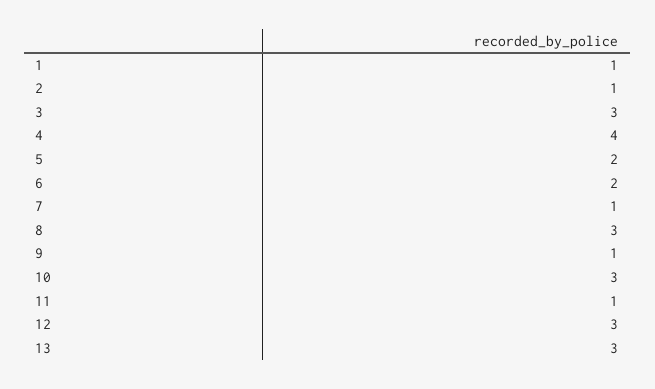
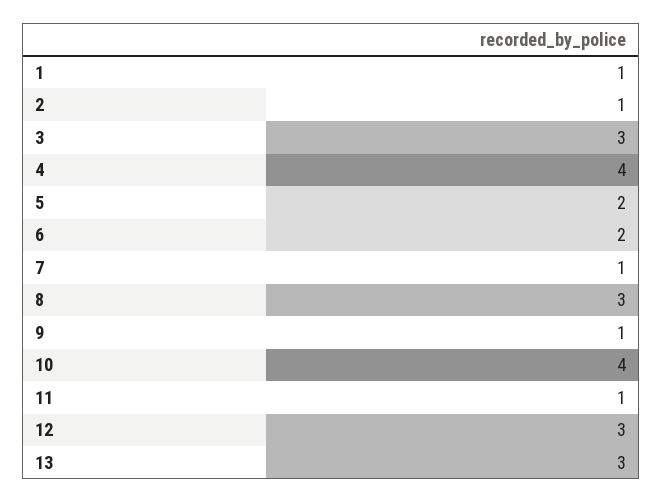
10: 3 -> 4

